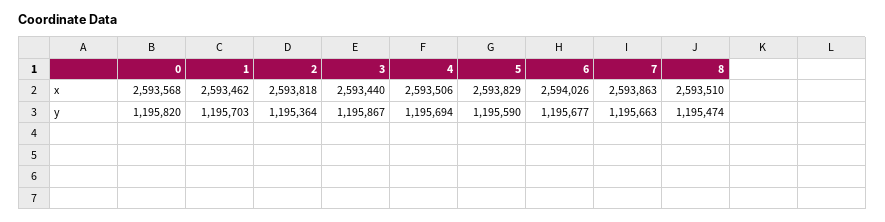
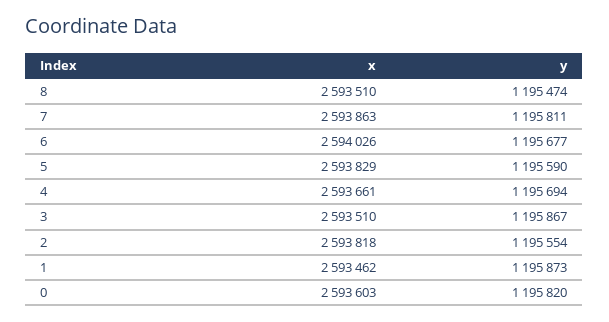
0, x: 2593568 -> 2593603
3, x: 2593440 -> 2593510
4, x: 2593506 -> 2593661
1, y: 1195703 -> 1195873
2, y: 1195364 -> 1195554
7, y: 1195663 -> 1195811

